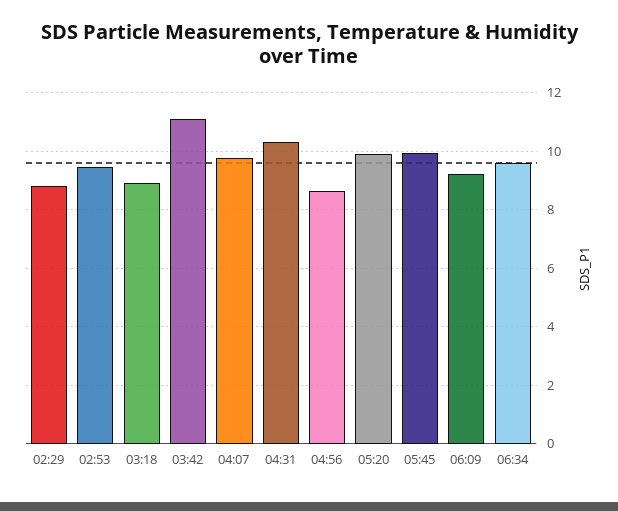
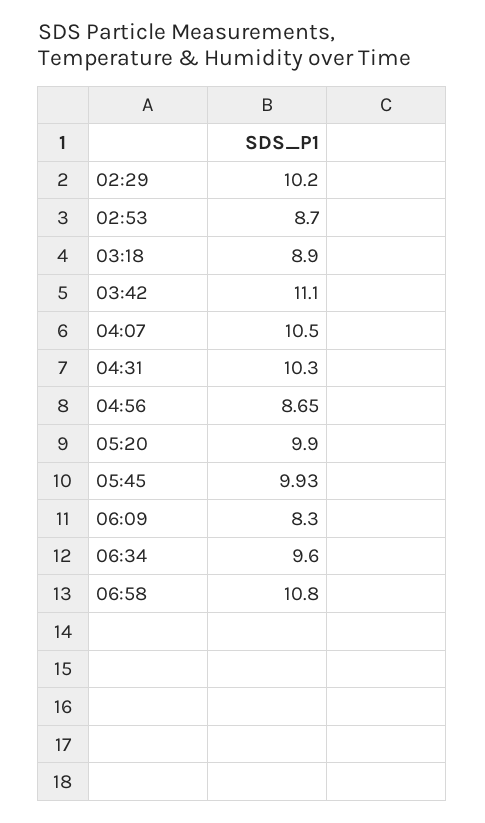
02:29: 8.75 -> 10.2
02:53: 9.5 -> 8.7
04:07: 9.75 -> 10.5
06:09: 9.25 -> 8.3
06:58: none -> 10.8

